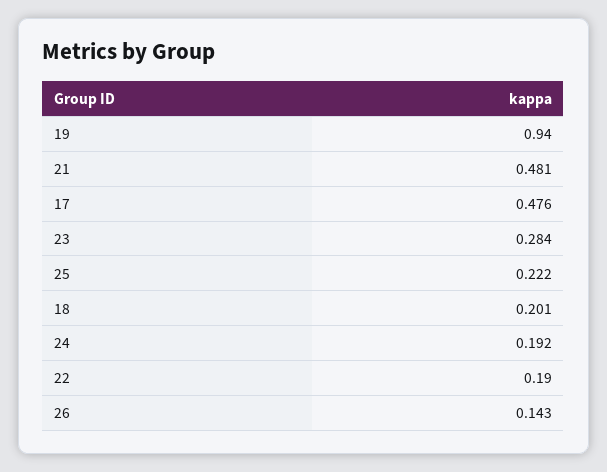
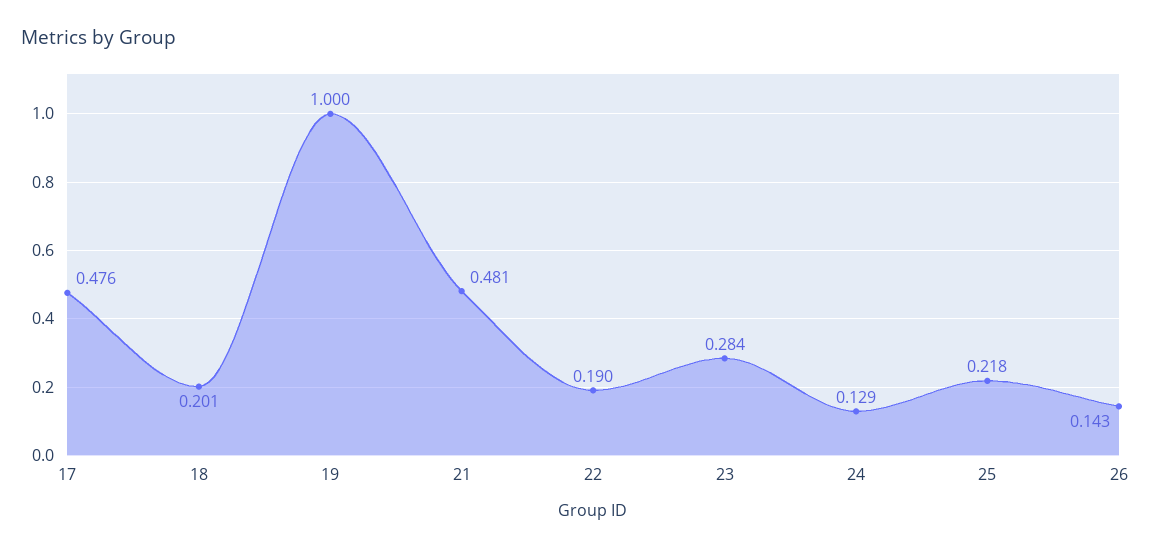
19: 0.94 -> 1
25: 0.222 -> 0.218
24: 0.192 -> 0.129

